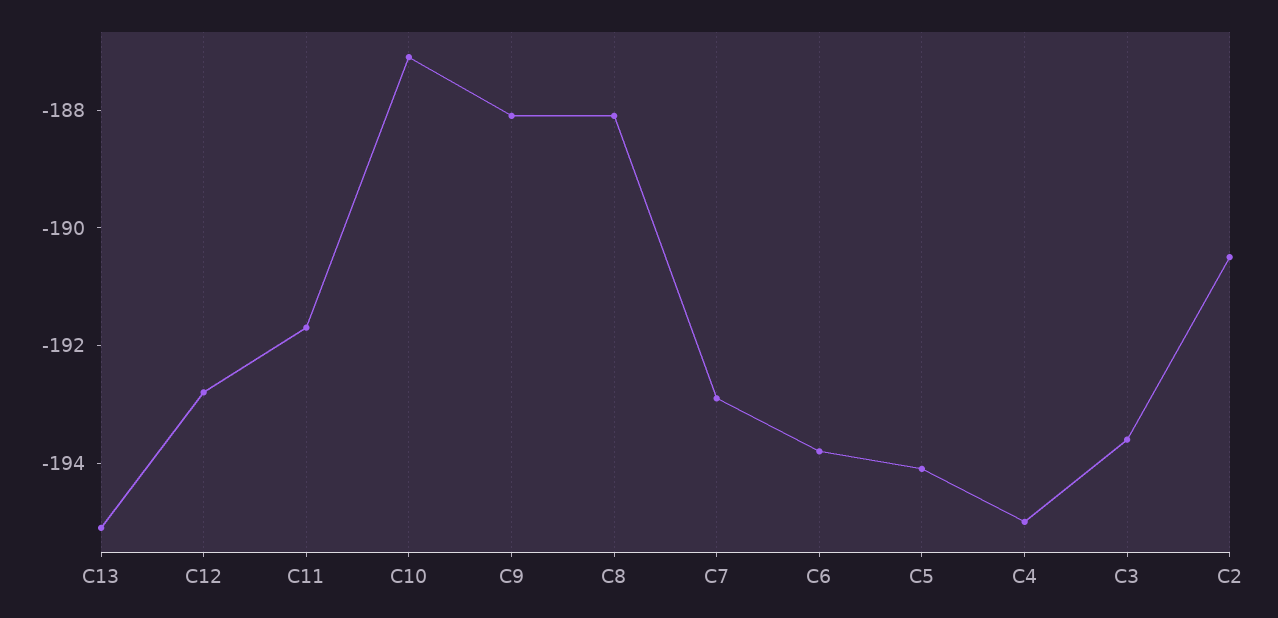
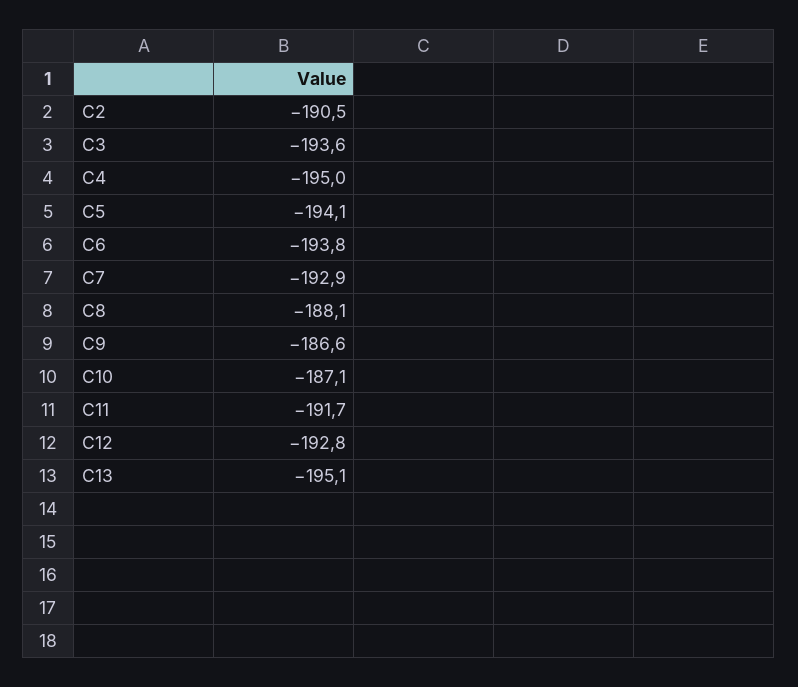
C9: -188 -> -186.6

